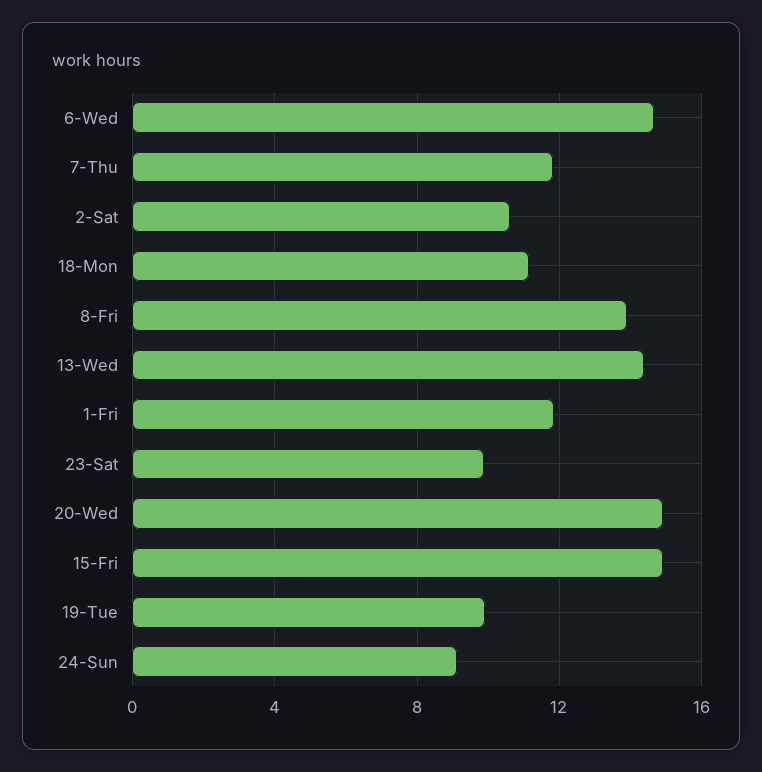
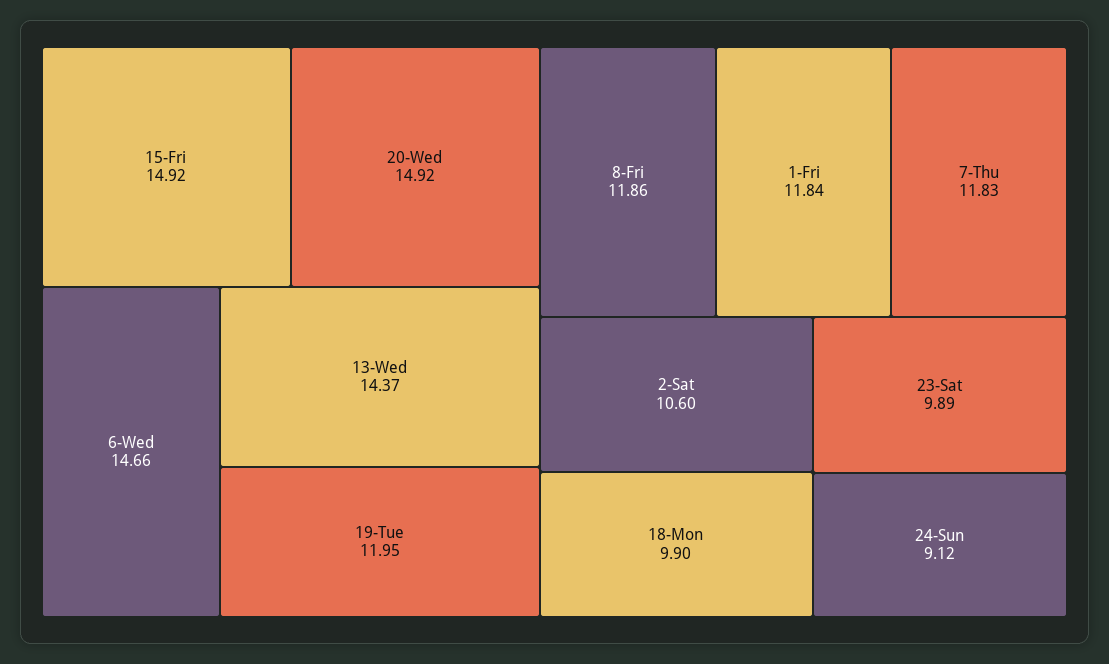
18-Mon: 11 -> 9.9
8-Fri: 14 -> 11.86
19-Tue: 10 -> 11.95

